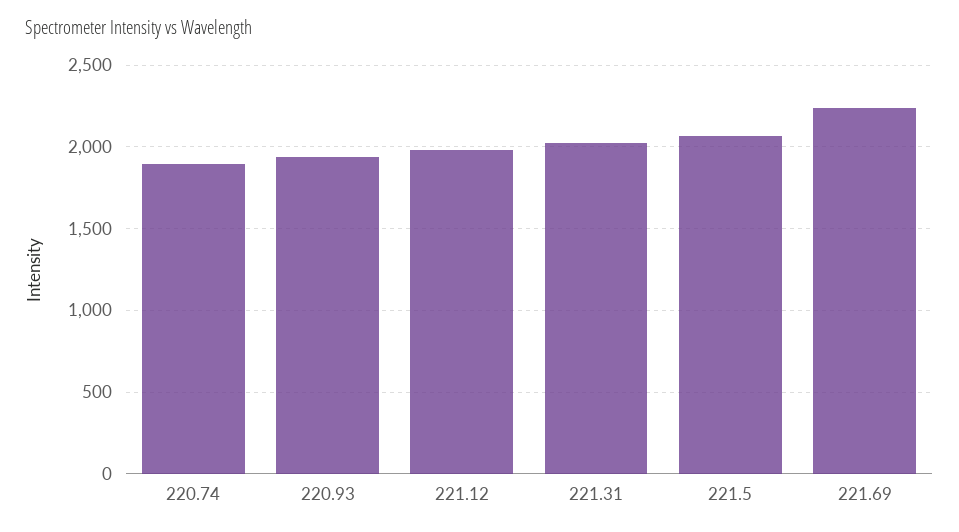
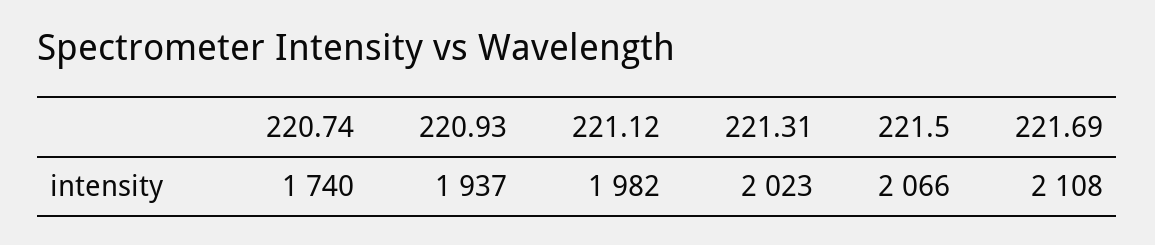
220.74: 1900 -> 1740
221.69: 2250 -> 2108

